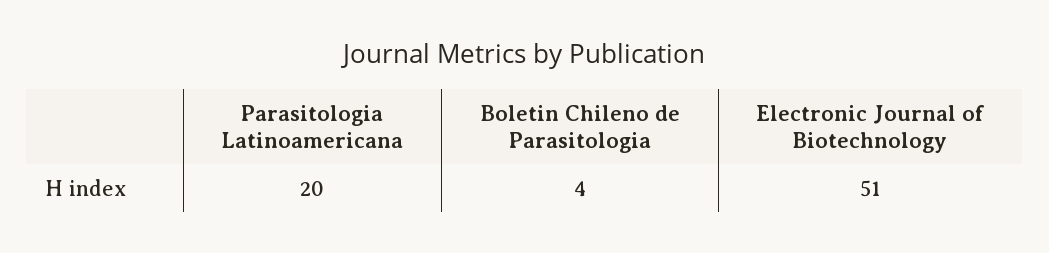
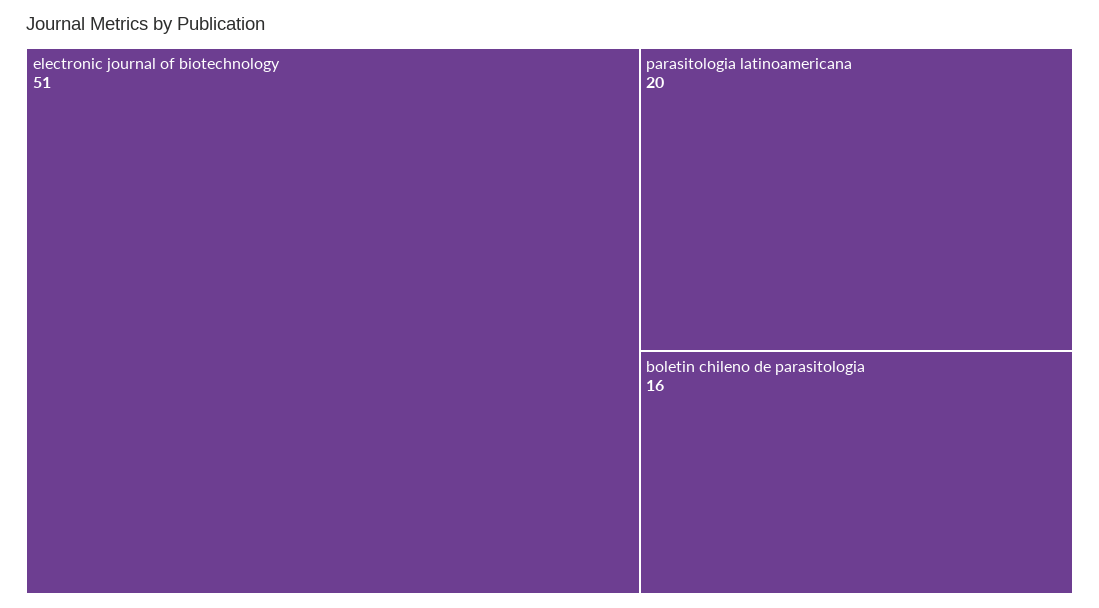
Boletin Chileno de Parasitologia: 4 -> 16

